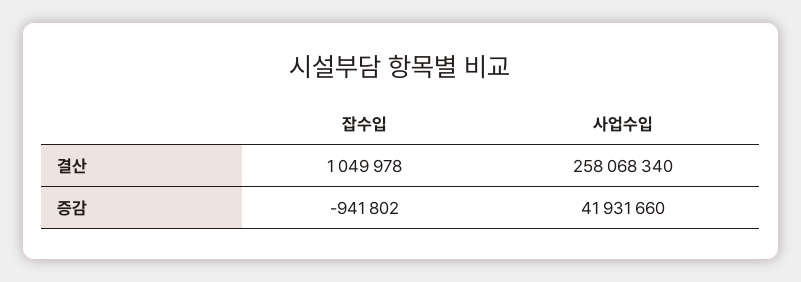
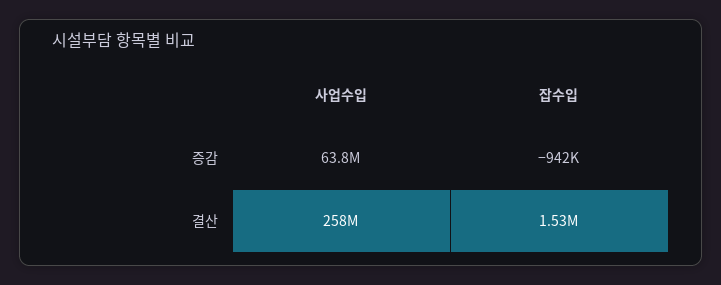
잡수입, 결산: 1049978 -> 1530000
사업수입, 증감: 41931660 -> 63800000

